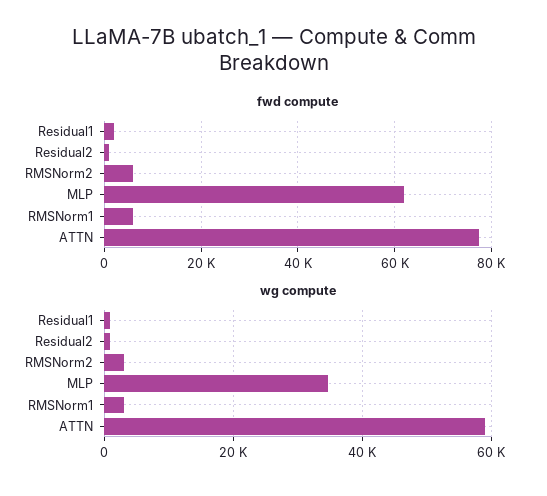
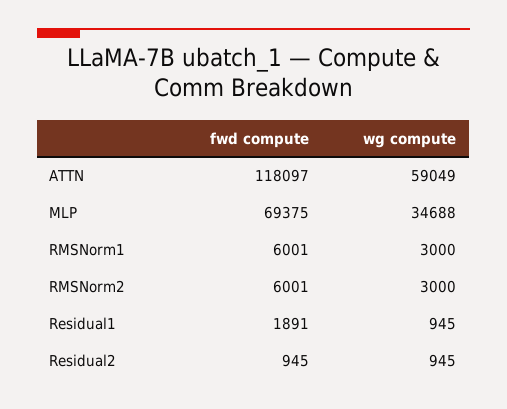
fwd compute, MLP: 62000 -> 69375
fwd compute, ATTN: 78000 -> 118097

